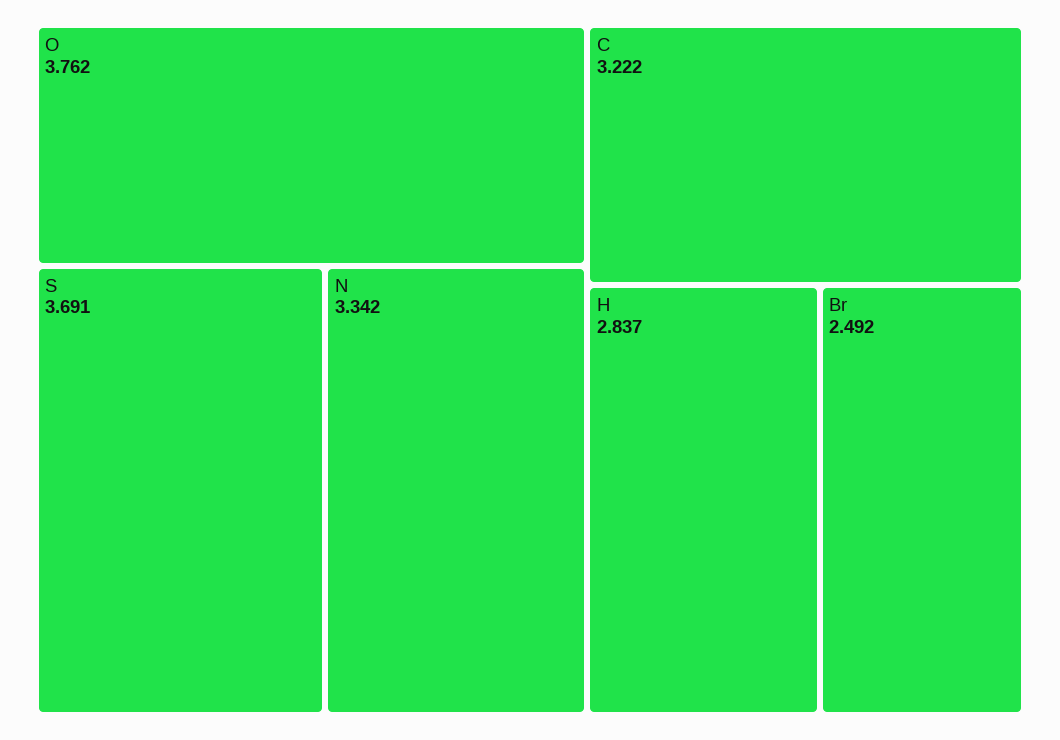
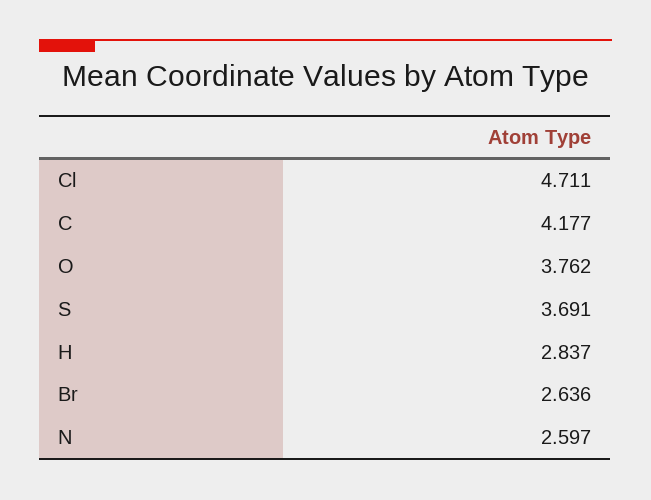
N: 3.342 -> 2.597
C: 3.222 -> 4.177
Br: 2.492 -> 2.636
Cl: none -> 4.711

